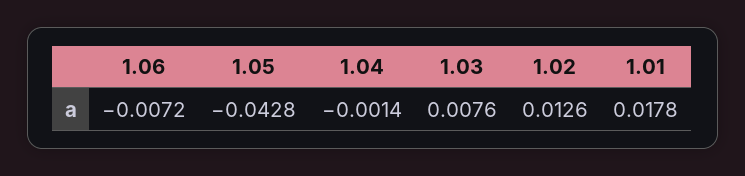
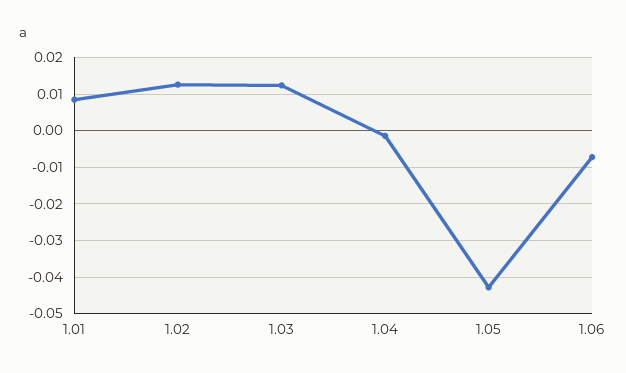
1.03: 0.0076 -> 0.012
1.01: 0.0178 -> 0.008

